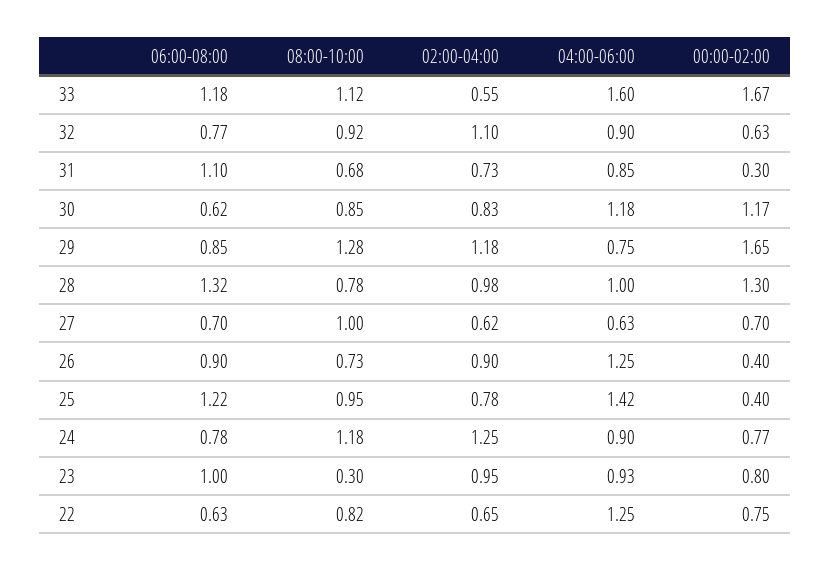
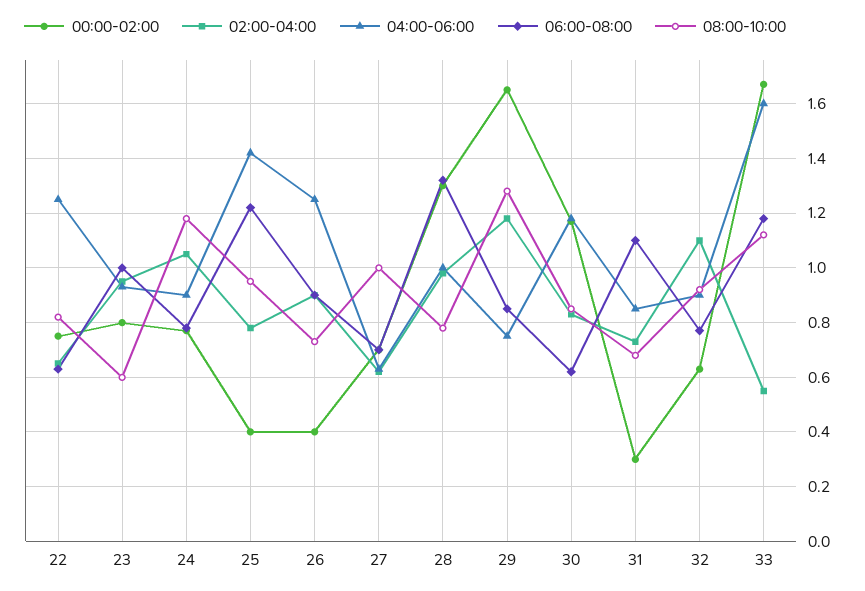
02:00-04:00, 24: 1.25 -> 1.05
08:00-10:00, 23: 0.3 -> 0.6

